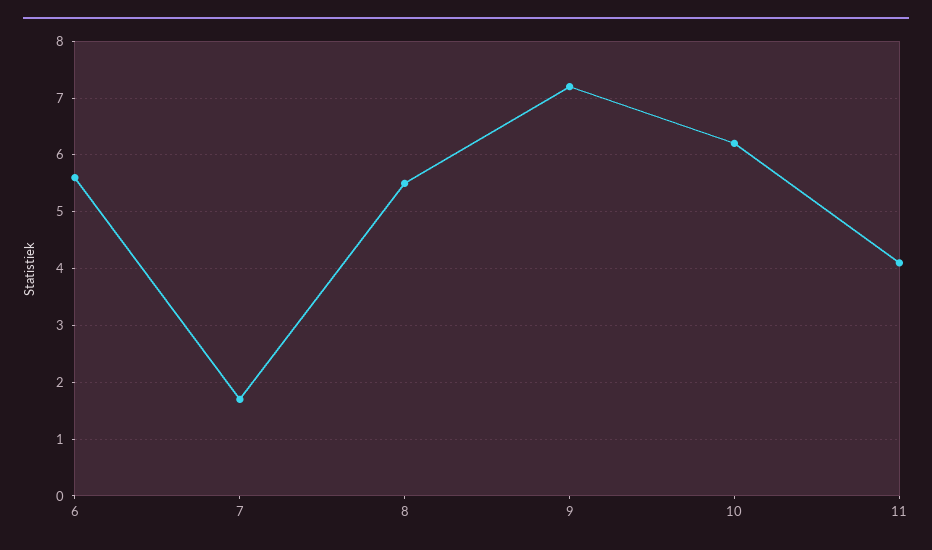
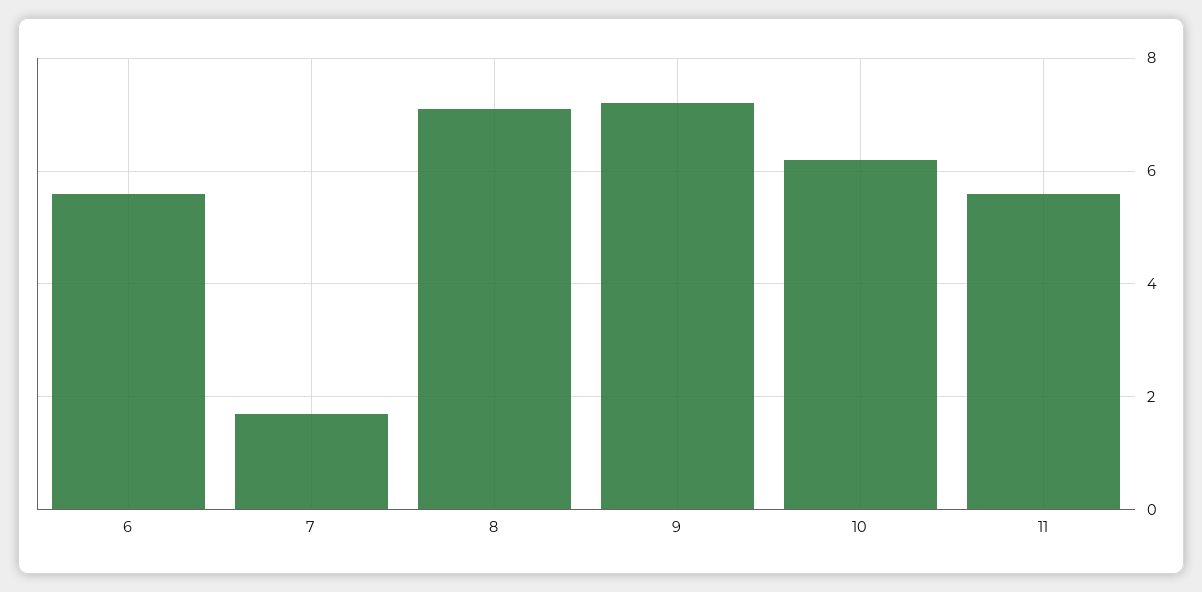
8: 5.5 -> 7
11: 4 -> 5.5

